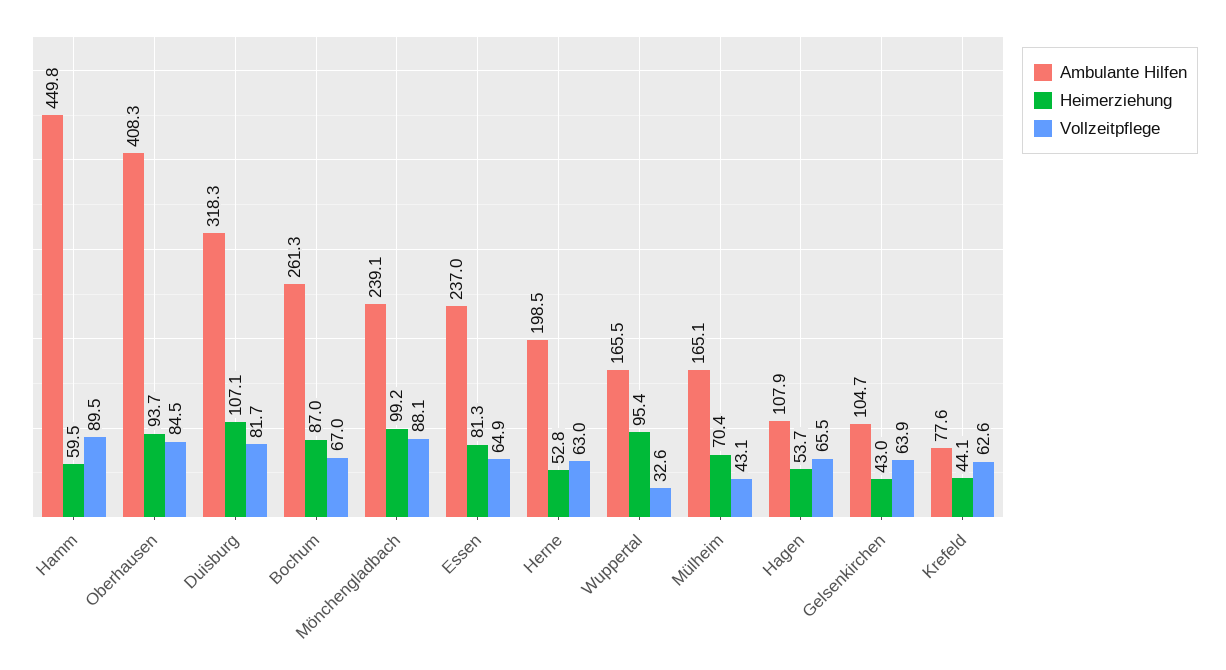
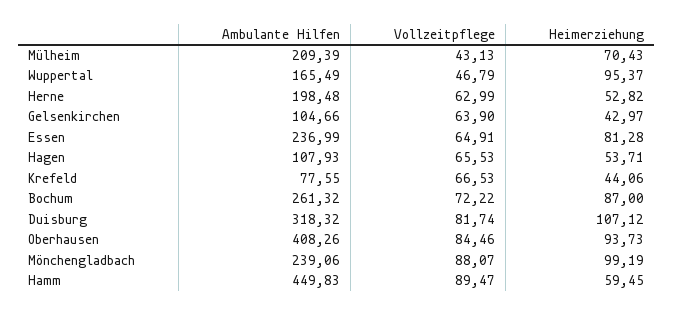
Vollzeitpflege, Bochum: 67 -> 72.22
Vollzeitpflege, Wuppertal: 32.6 -> 46.79
Ambulante Hilfen, Mülheim: 165.1 -> 209.39
Vollzeitpflege, Krefeld: 62.6 -> 66.53

